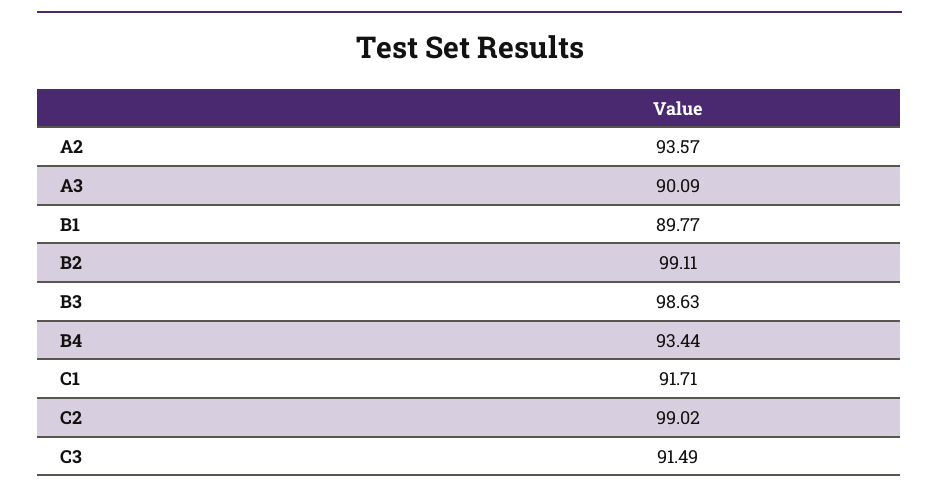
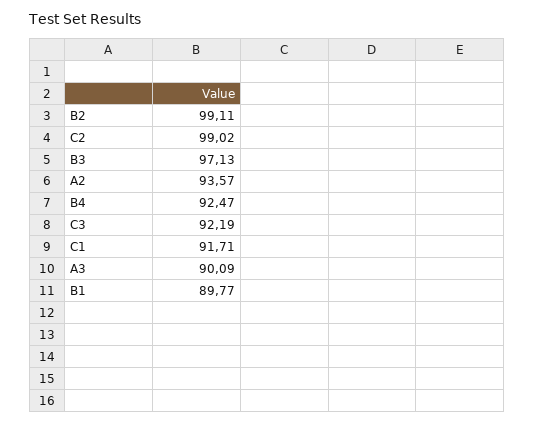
B3: 98.63 -> 97.13
B4: 93.44 -> 92.47
C3: 91.49 -> 92.19

